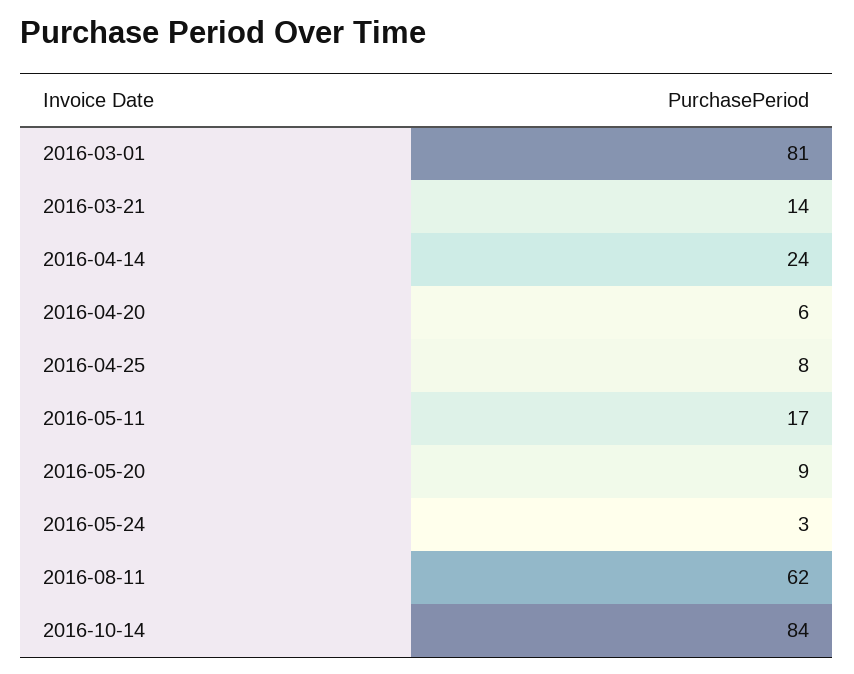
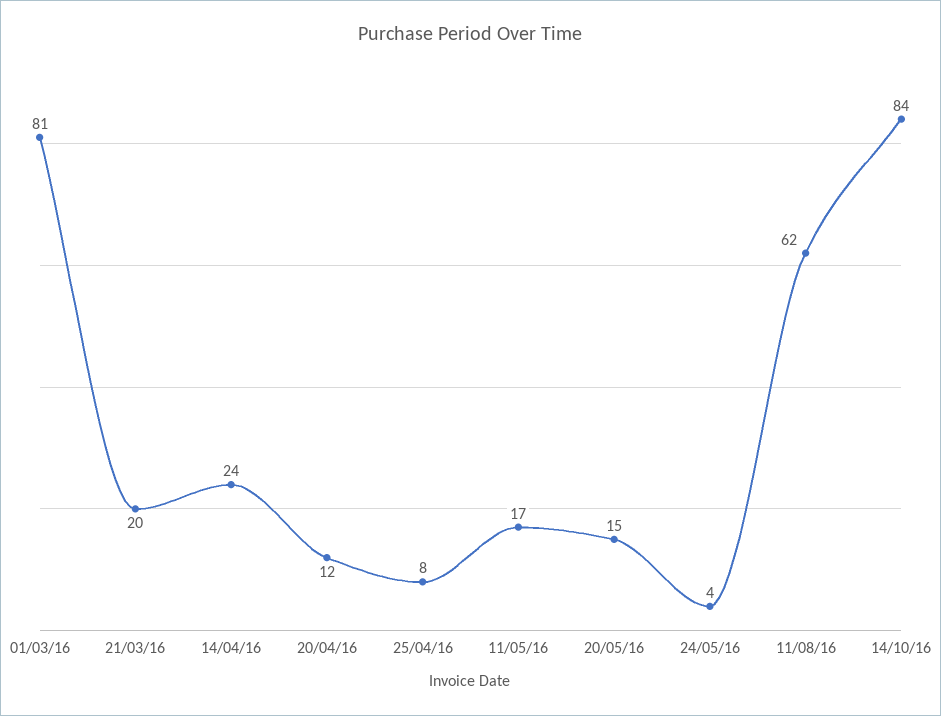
2016-03-21: 14 -> 20
2016-04-20: 6 -> 12
2016-05-20: 9 -> 15
2016-05-24: 3 -> 4

